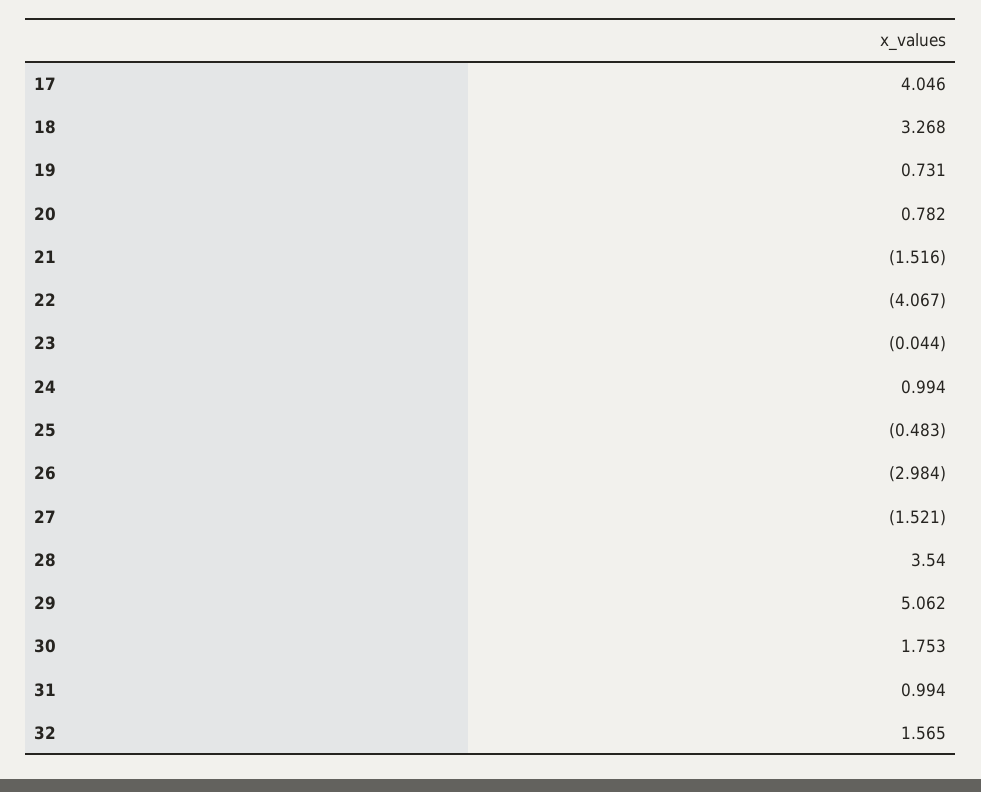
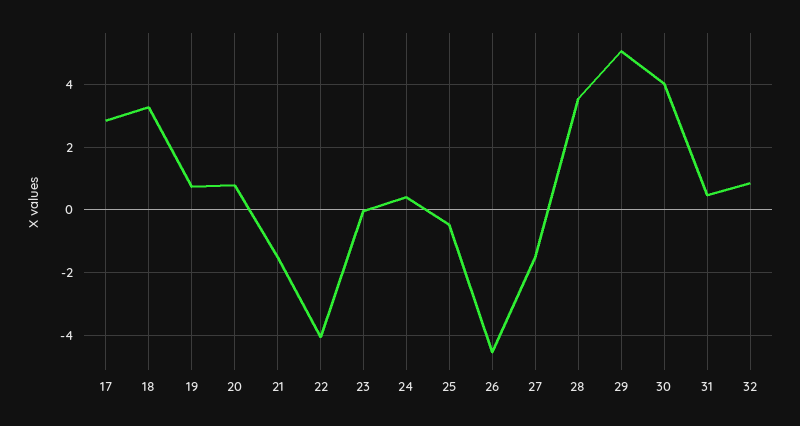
17: 4.046 -> 2.8
24: 0.994 -> 0.4
26: -2.984 -> -4.6
30: 1.753 -> 4
31: 0.994 -> 0.4
32: 1.565 -> 0.8

